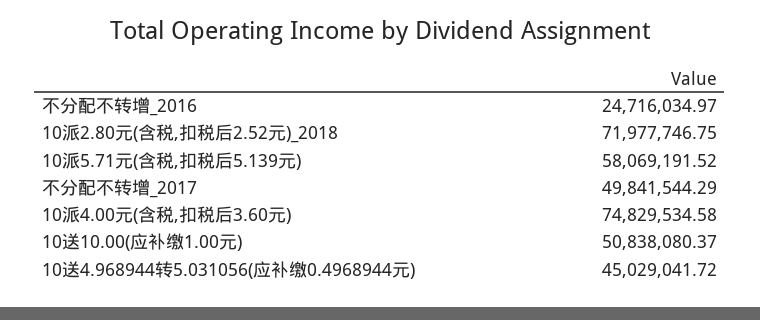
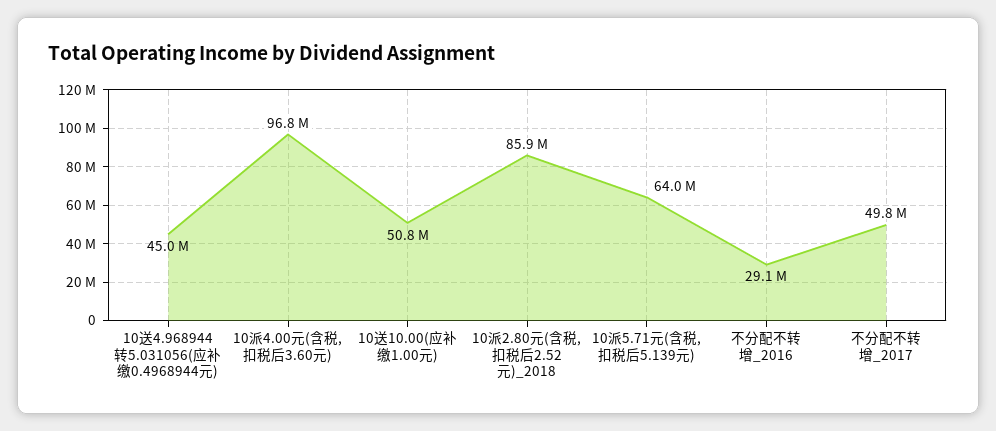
不分配不转增_2016: 24716034.97 -> 29100000
10派2.80元(含税,扣税后2.52元)_2018: 71977746.75 -> 85900000
10派5.71元(含税,扣税后5.139元): 58069191.52 -> 64000000
10派4.00元(含税,扣税后3.60元): 74829534.58 -> 96800000

